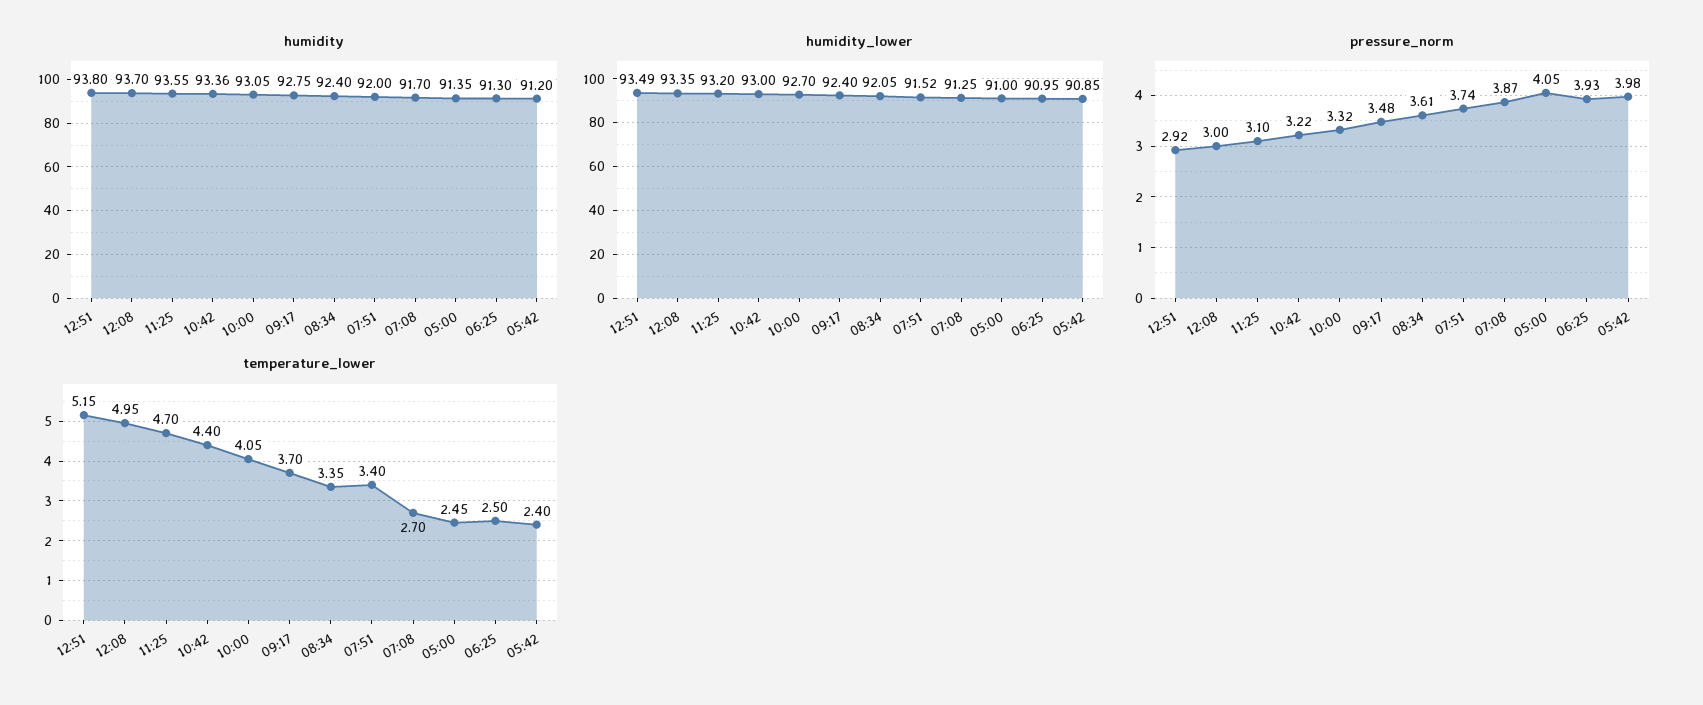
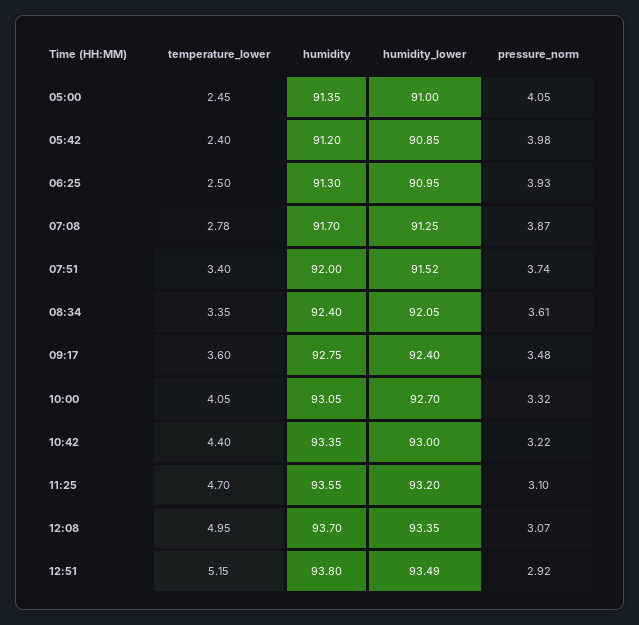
humidity, 10:42: 93.36 -> 93.35
pressure_norm, 12:08: 3 -> 3.07
temperature_lower, 09:17: 3.7 -> 3.6
temperature_lower, 07:08: 2.7 -> 2.78

